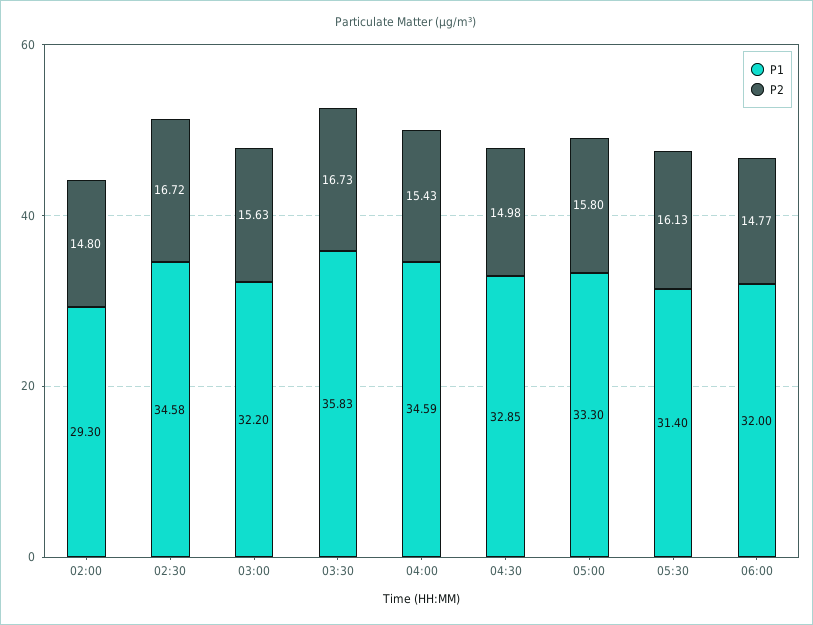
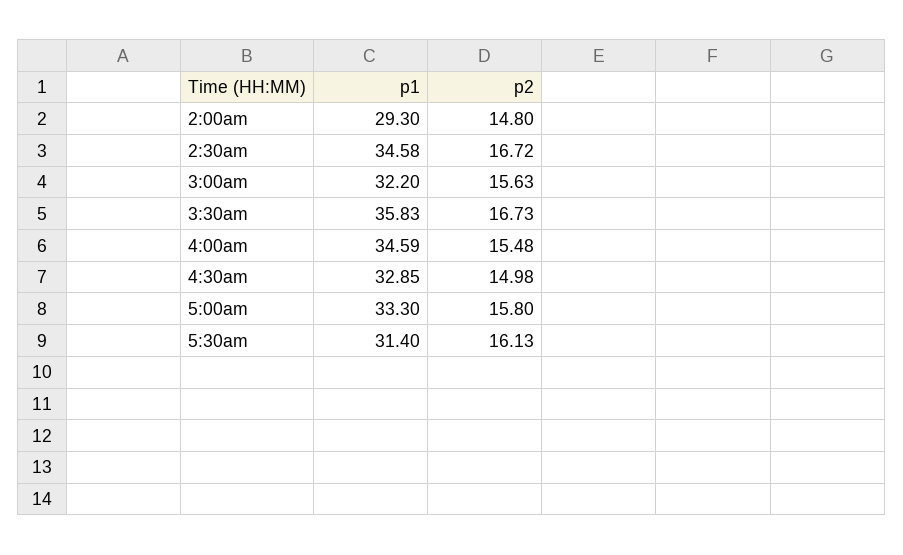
P2, 04:00: 15.43 -> 15.48
P1, 06:00: 32 -> none
P2, 06:00: 14.77 -> none

